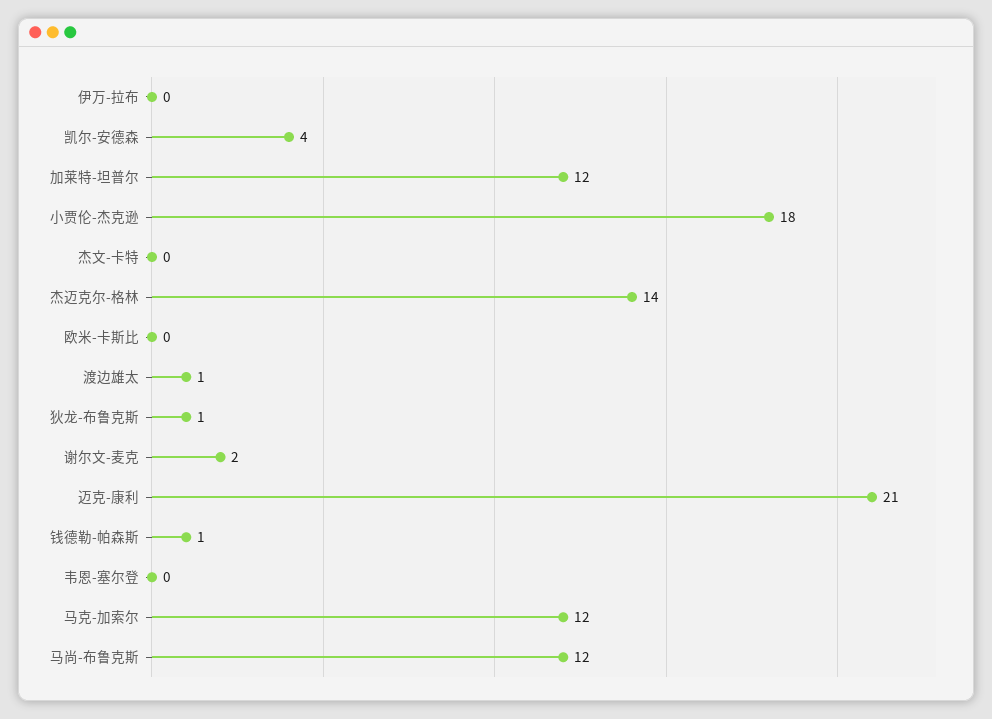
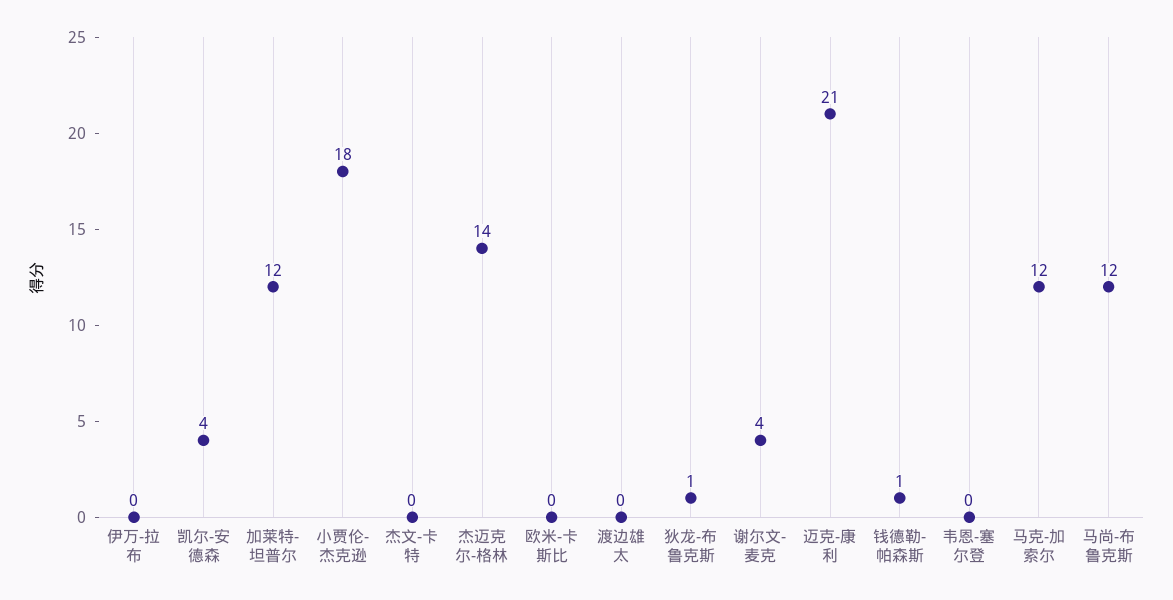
渡边雄太: 1 -> 0
谢尔文-麦克: 2 -> 4

